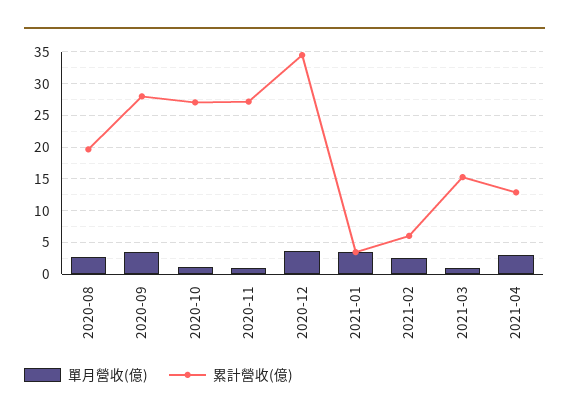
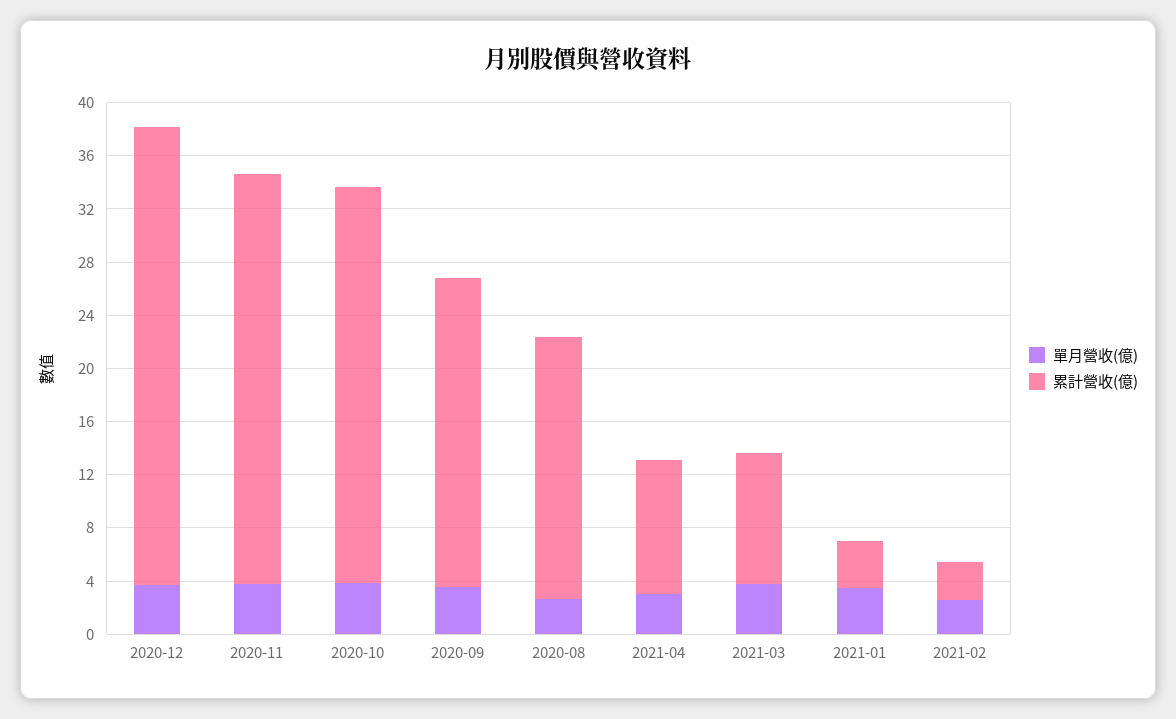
累計營收(億), 2020-09: 28 -> 23
單月營收(億), 2020-10: 1 -> 4
累計營收(億), 2020-10: 27 -> 30
單月營收(億), 2020-11: 1 -> 4
累計營收(億), 2020-11: 27 -> 31
累計營收(億), 2021-02: 6 -> 3
單月營收(億), 2021-03: 1 -> 4
累計營收(億), 2021-03: 15 -> 10
累計營收(億), 2021-04: 13 -> 10

